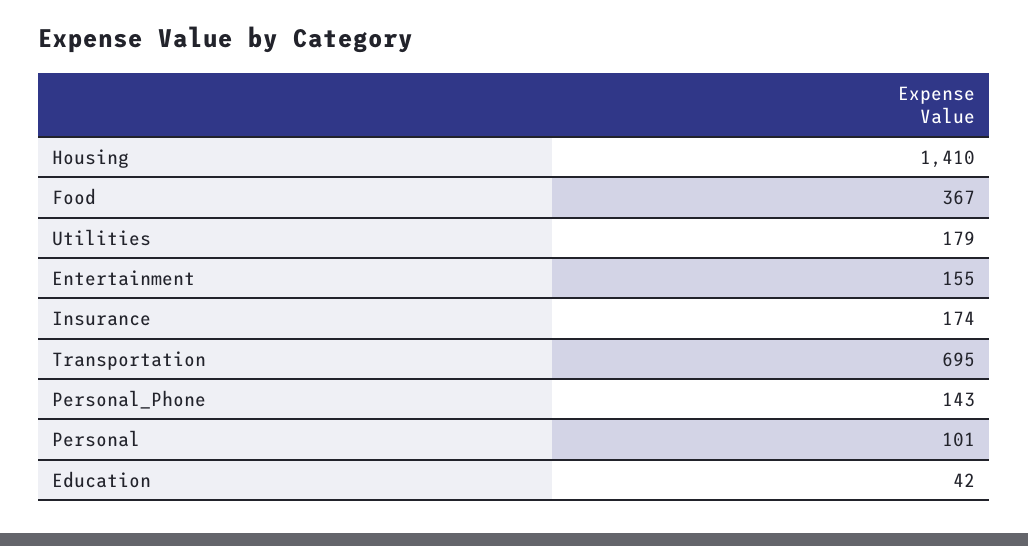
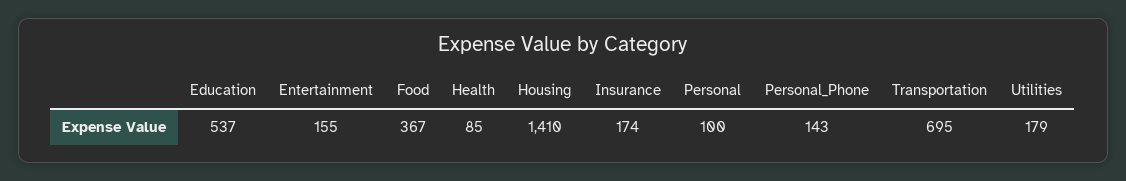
Personal: 101 -> 100
Education: 42 -> 537
Health: none -> 85

